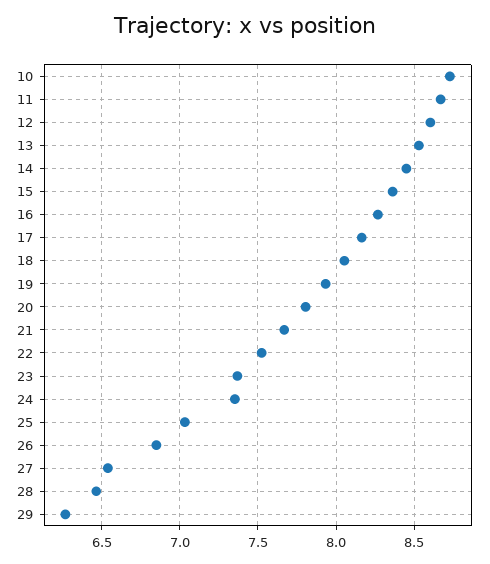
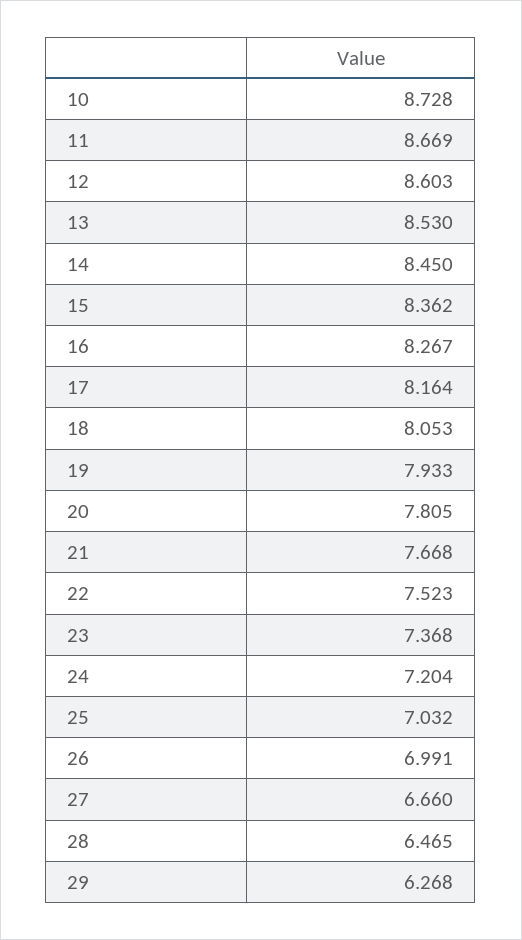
24: 7.35 -> 7.204
26: 6.85 -> 6.991
27: 6.55 -> 6.66

